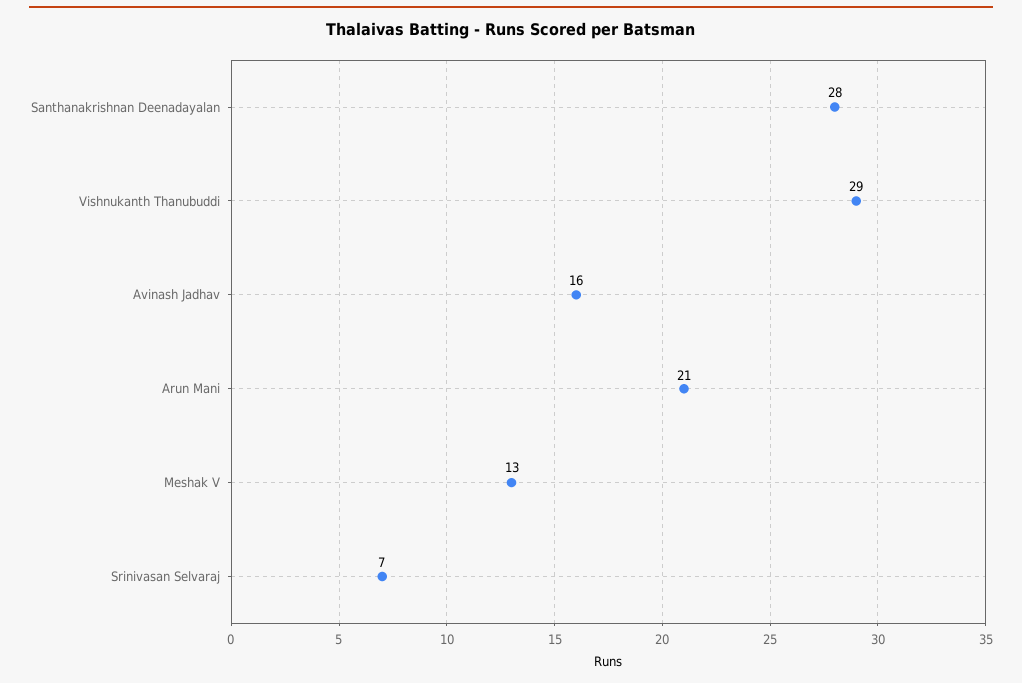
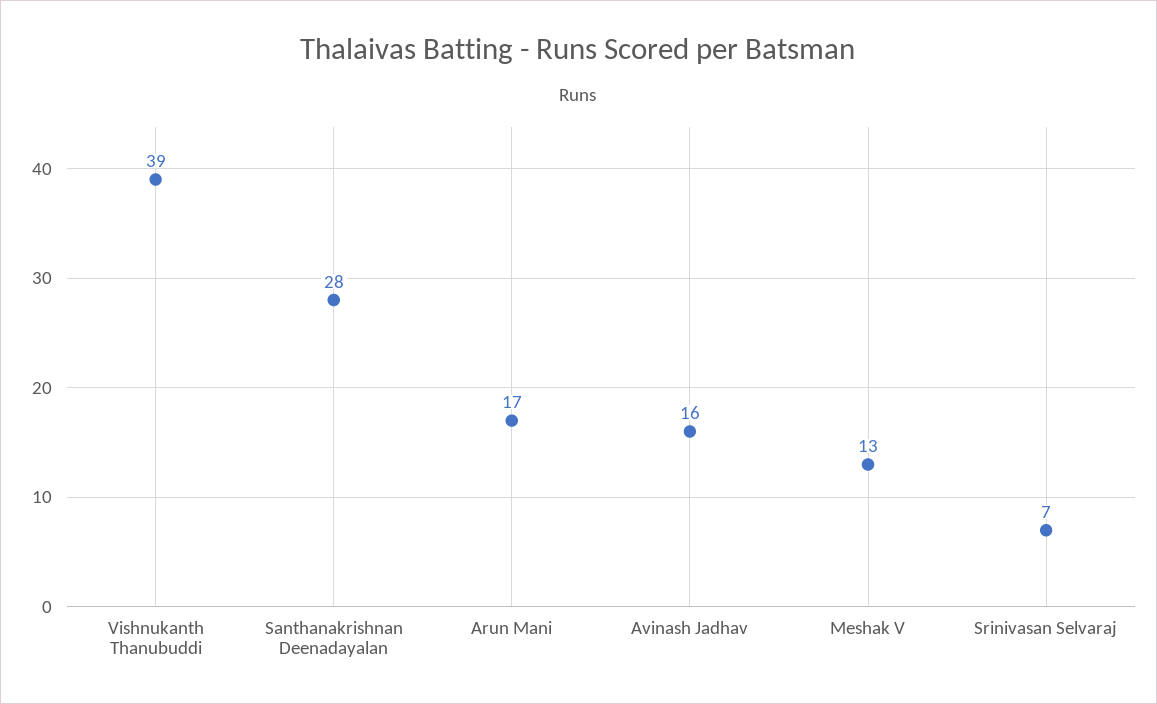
Vishnukanth Thanubuddi: 29 -> 39
Arun Mani: 21 -> 17

